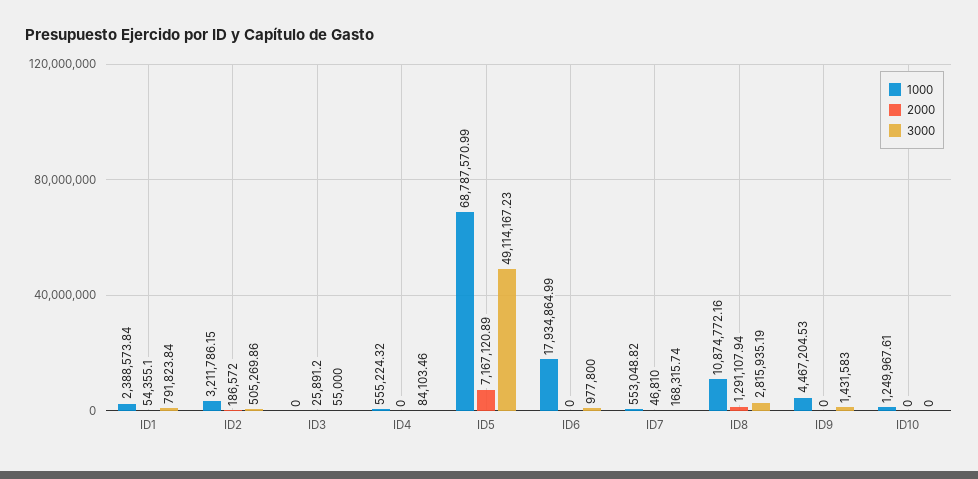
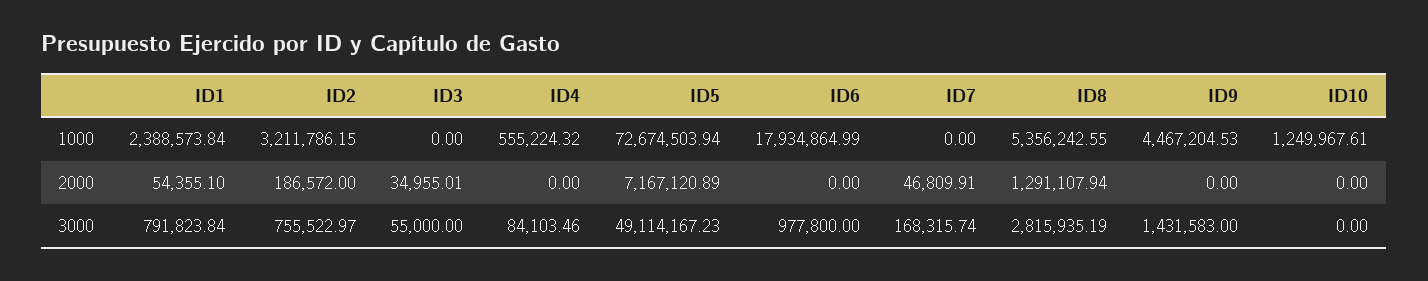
3000, ID2: 505269.86 -> 755522.97
2000, ID3: 25891.2 -> 34955.01
1000, ID5: 68787570.99 -> 72674503.94
1000, ID7: 553048.82 -> 0
2000, ID7: 46810 -> 46809.91
1000, ID8: 10874772.16 -> 5356242.55

